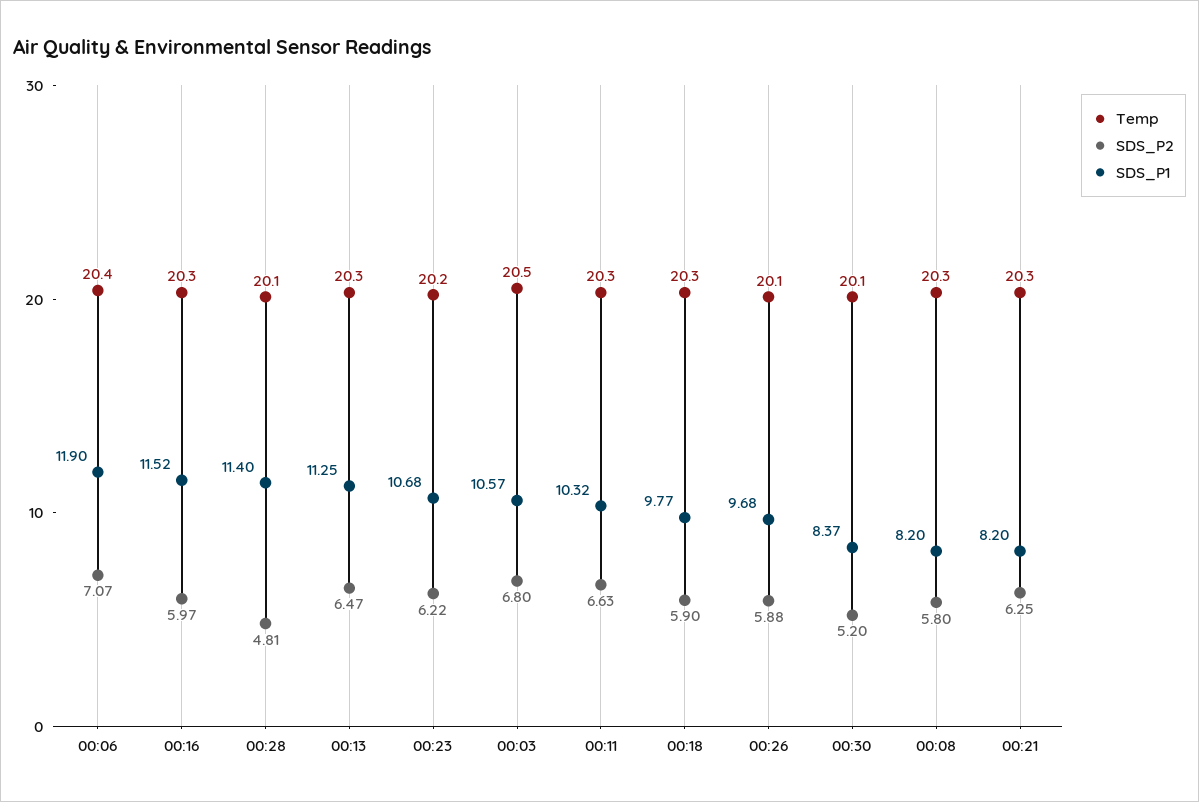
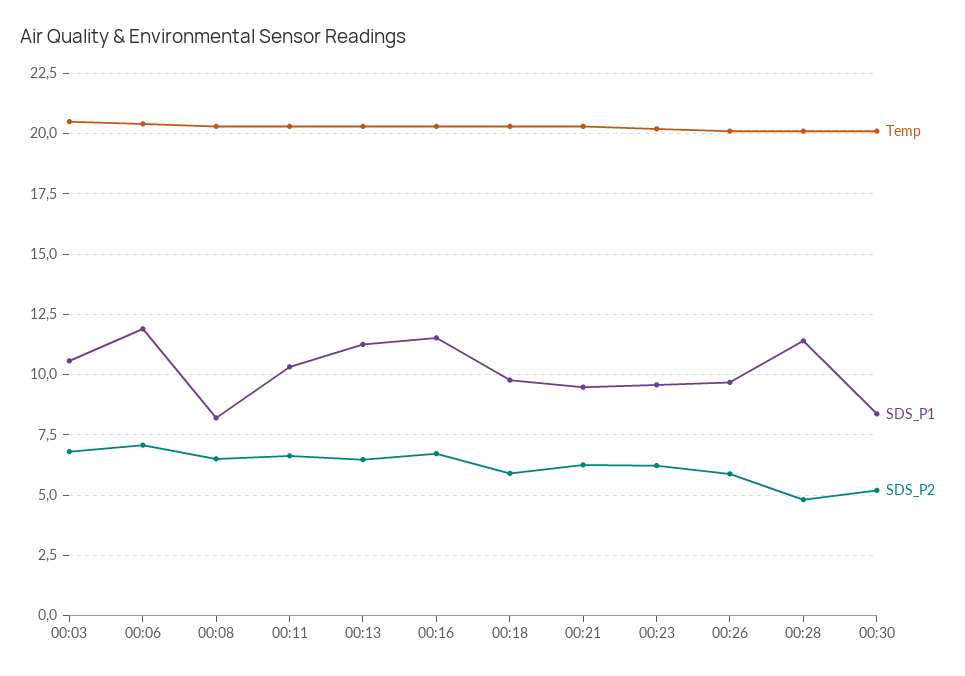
SDS_P2, 00:16: 5.97 -> 6.75
SDS_P1, 00:23: 10.68 -> 9.5
SDS_P2, 00:08: 5.8 -> 6.5
SDS_P1, 00:21: 8.2 -> 9.5

